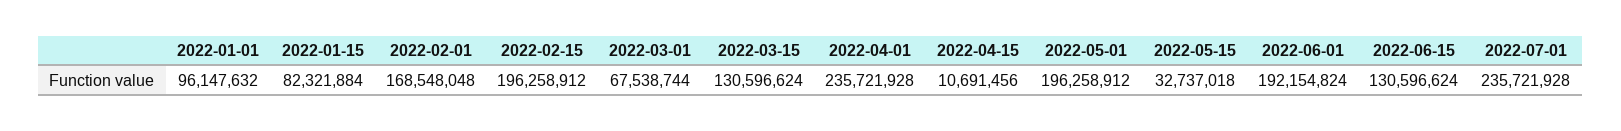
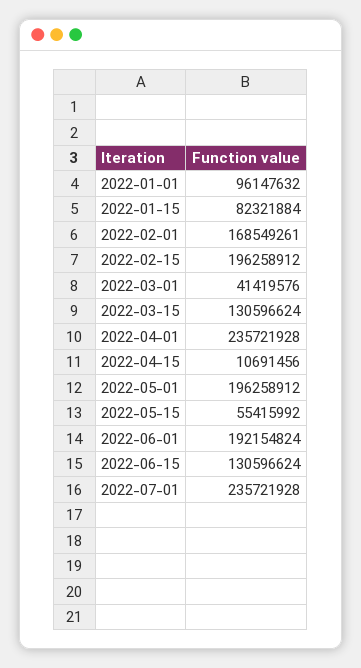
2022-02-01: 168548048 -> 168549261
2022-03-01: 67538744 -> 41419576
2022-05-15: 32737018 -> 55415992

